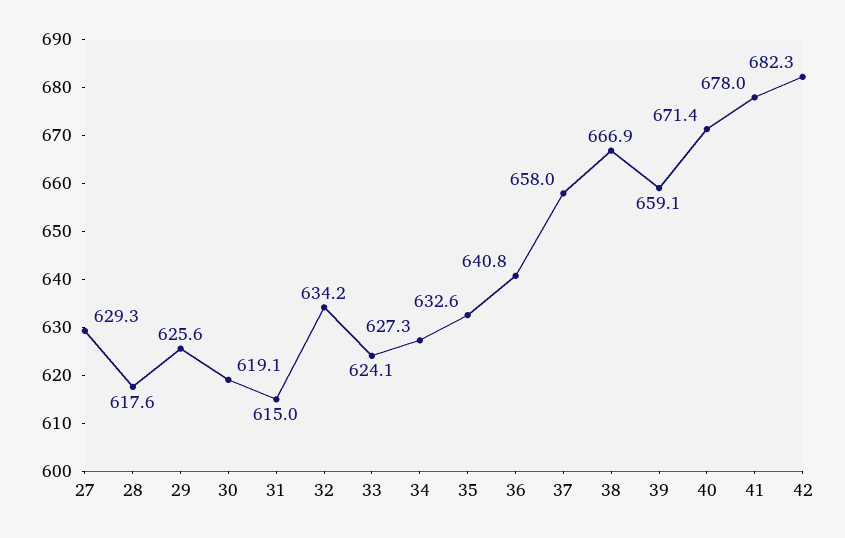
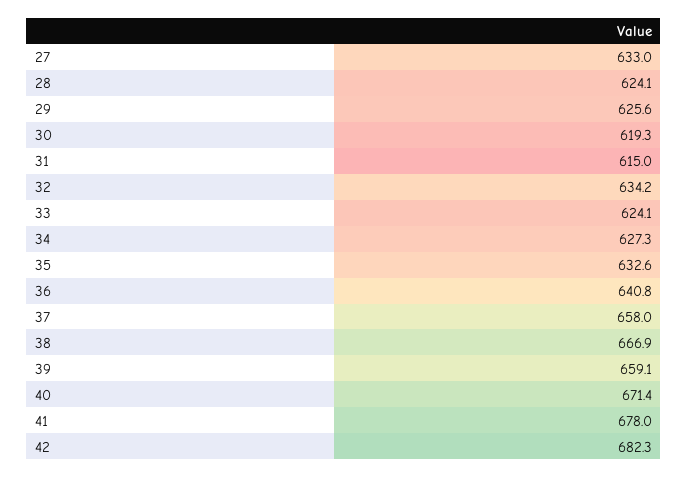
27: 629.3 -> 633
28: 617.6 -> 624.1
30: 619.1 -> 619.3

